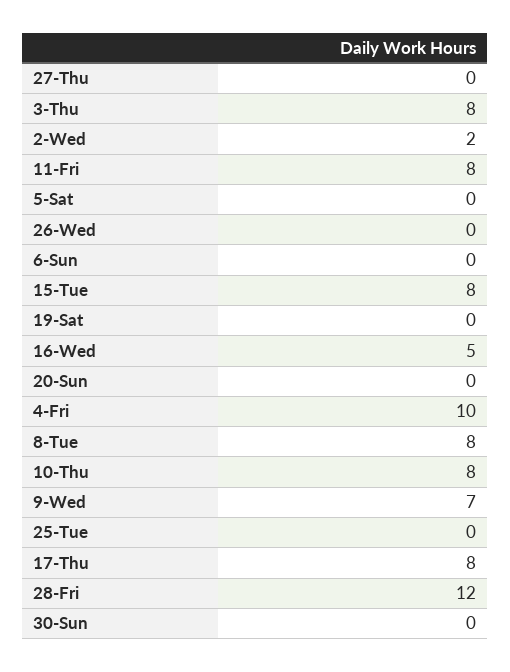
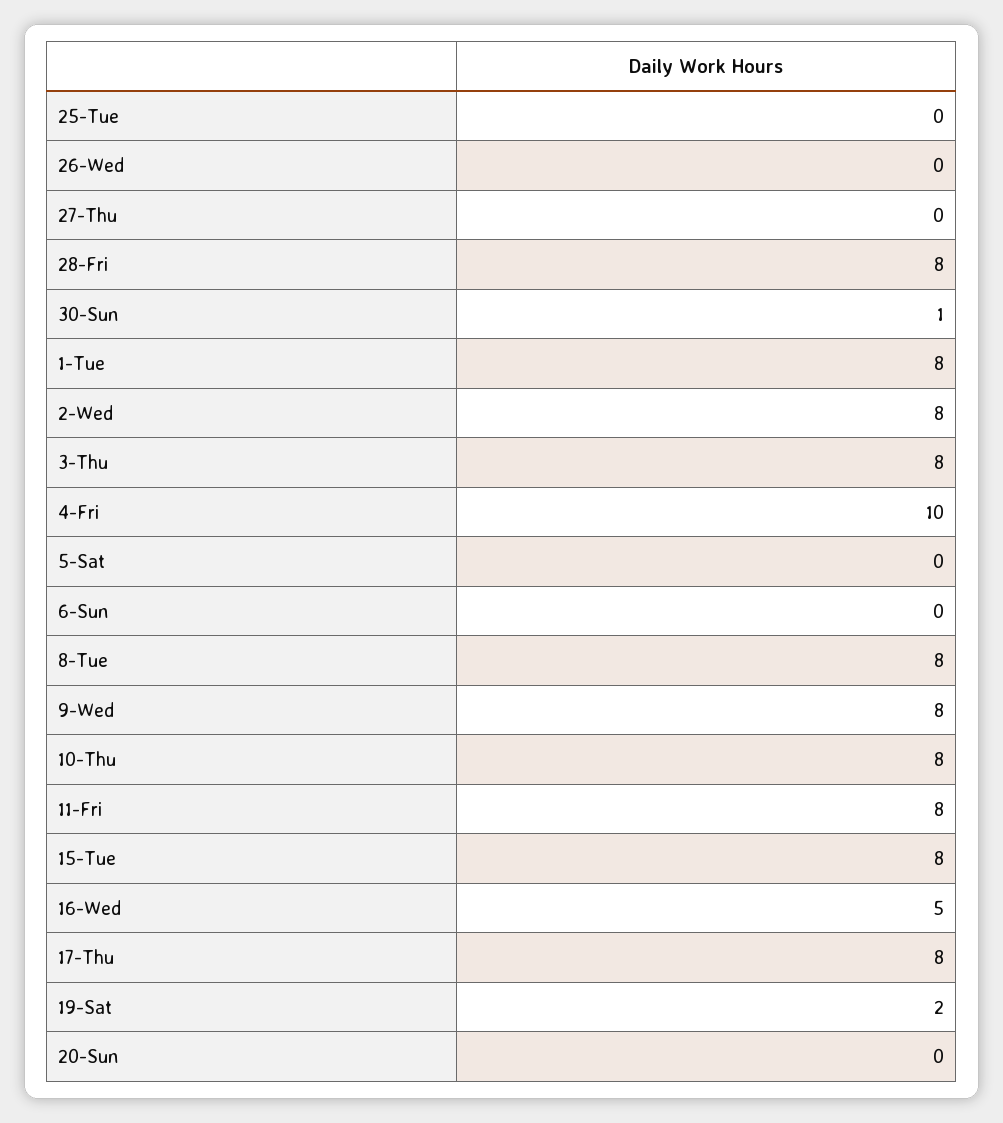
2-Wed: 2 -> 8
19-Sat: 0 -> 2
9-Wed: 7 -> 8
28-Fri: 12 -> 8
30-Sun: 0 -> 1
1-Tue: none -> 8

